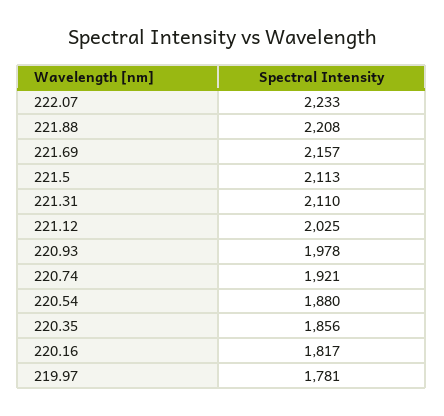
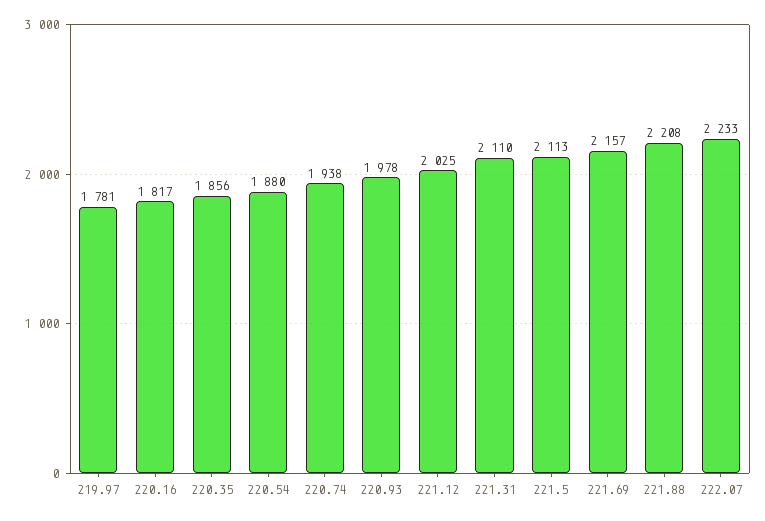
220.74: 1921 -> 1938

